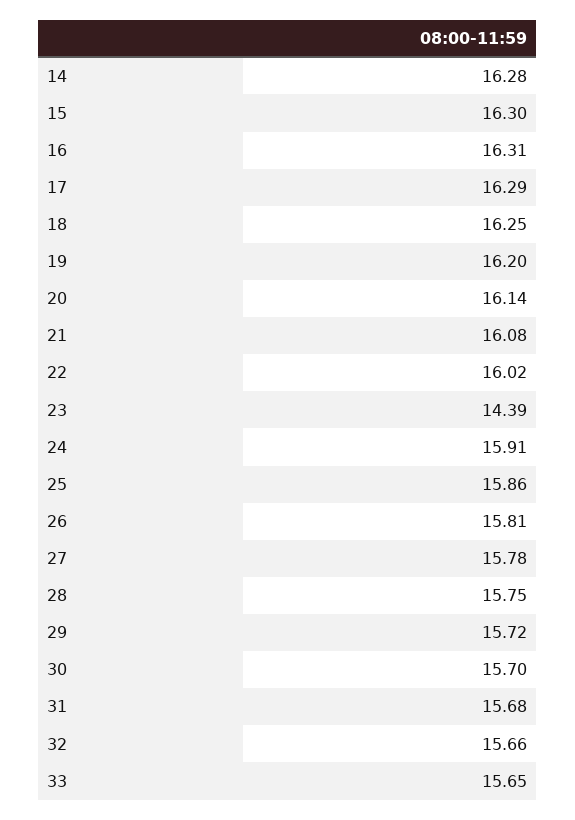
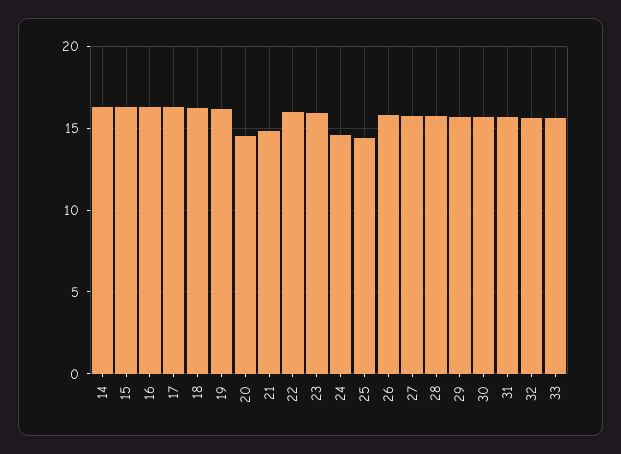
20: 16.14 -> 14.5
21: 16.08 -> 15
23: 14.39 -> 16
24: 15.91 -> 14.5
25: 15.86 -> 14.5

